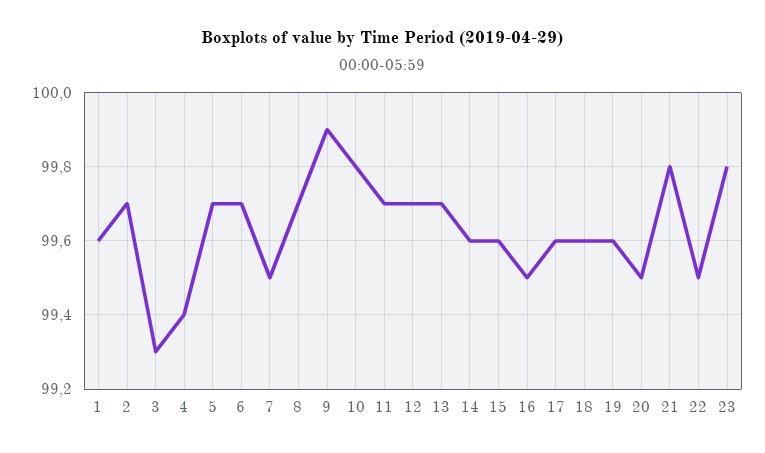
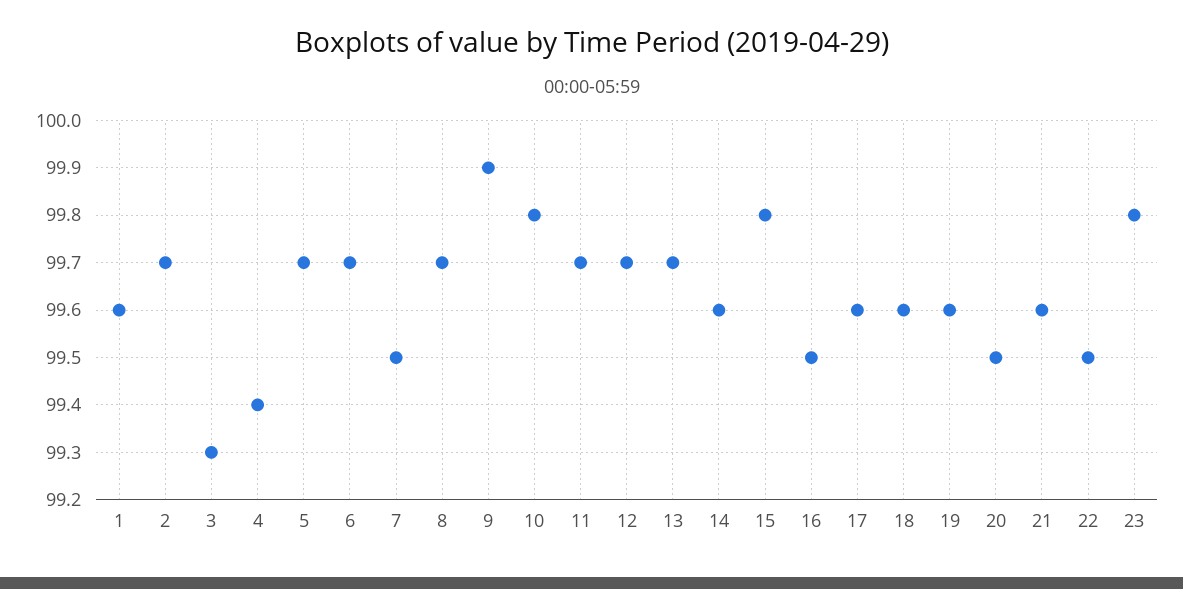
15: 99.6 -> 99.8
21: 99.8 -> 99.6

